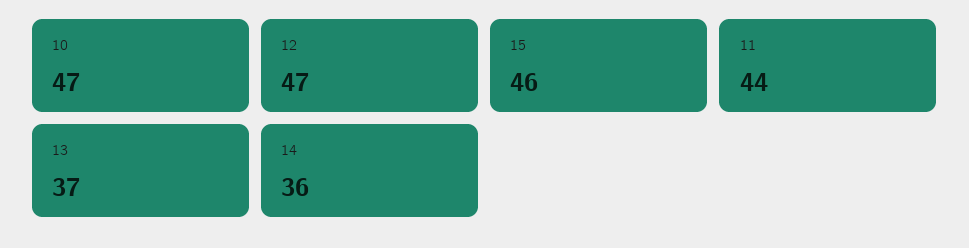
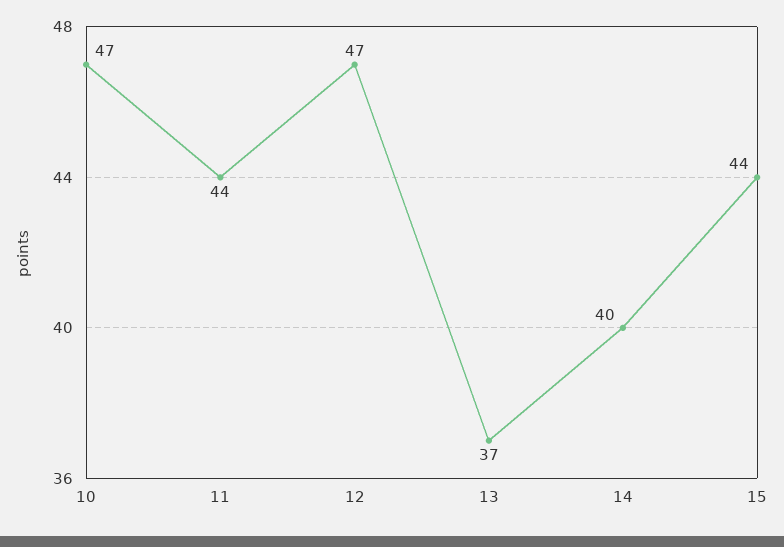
15: 46 -> 44
14: 36 -> 40

